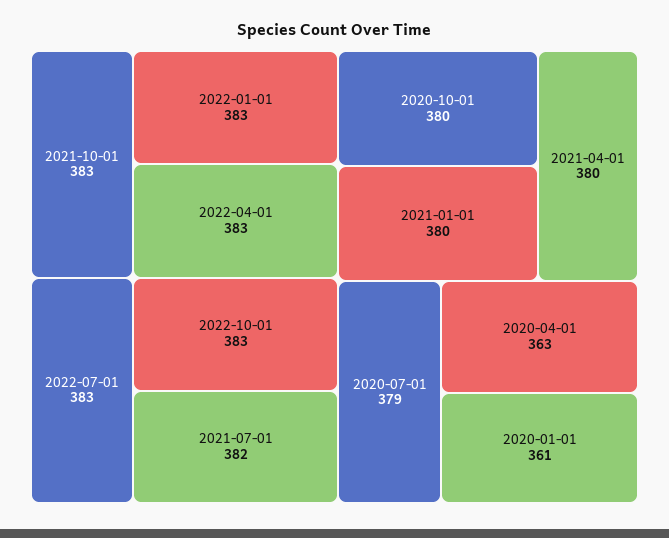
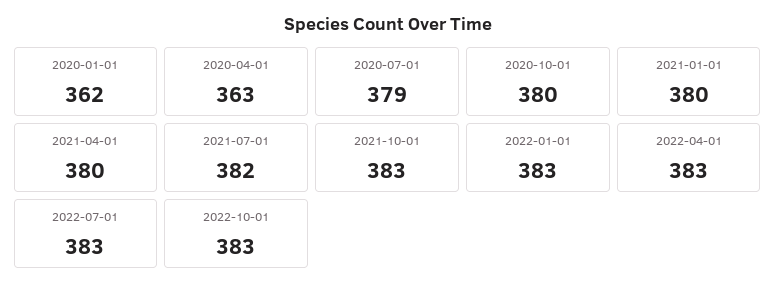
2020-01-01: 361 -> 362

